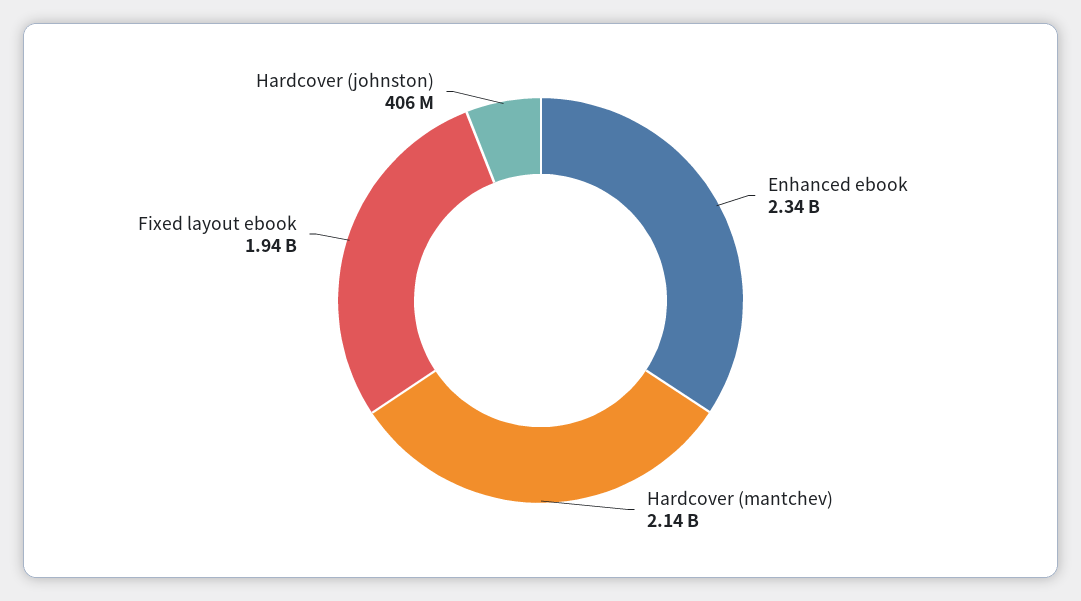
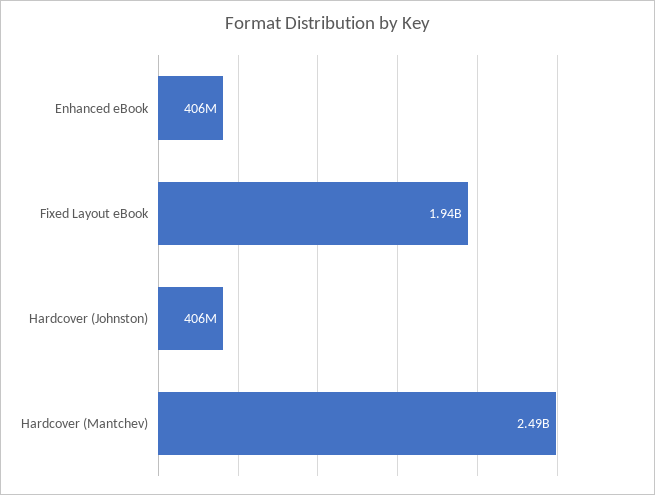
Enhanced ebook: 2340000000 -> 406000000
Hardcover (mantchev): 2140000000 -> 2490000000

